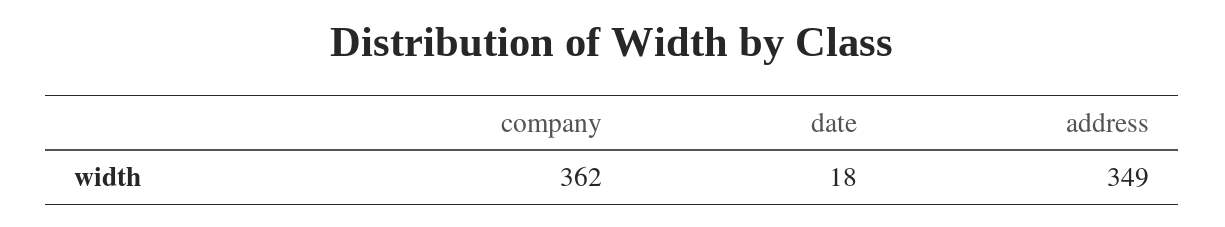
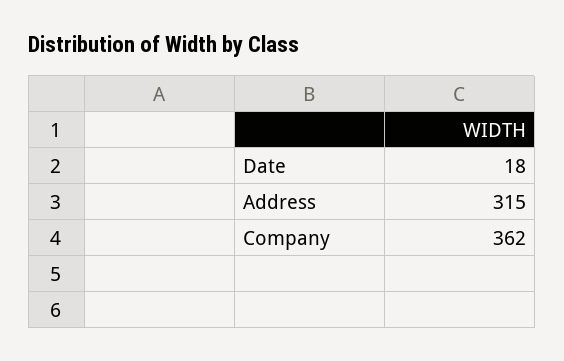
address: 349 -> 315

